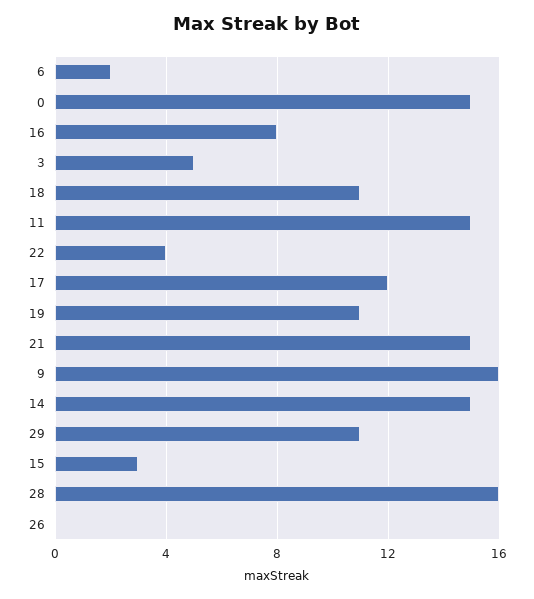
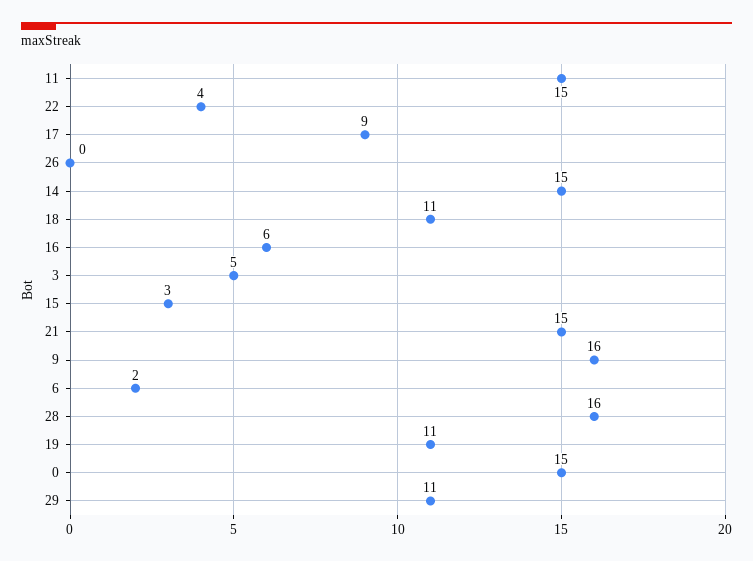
16: 8 -> 6
17: 12 -> 9

